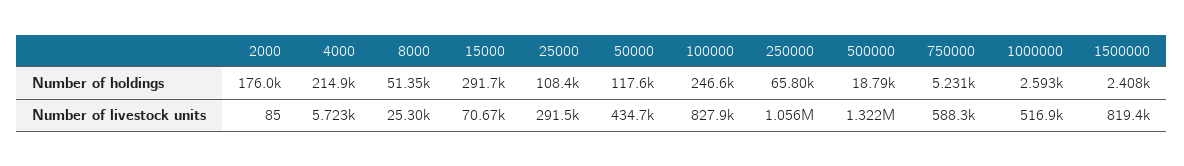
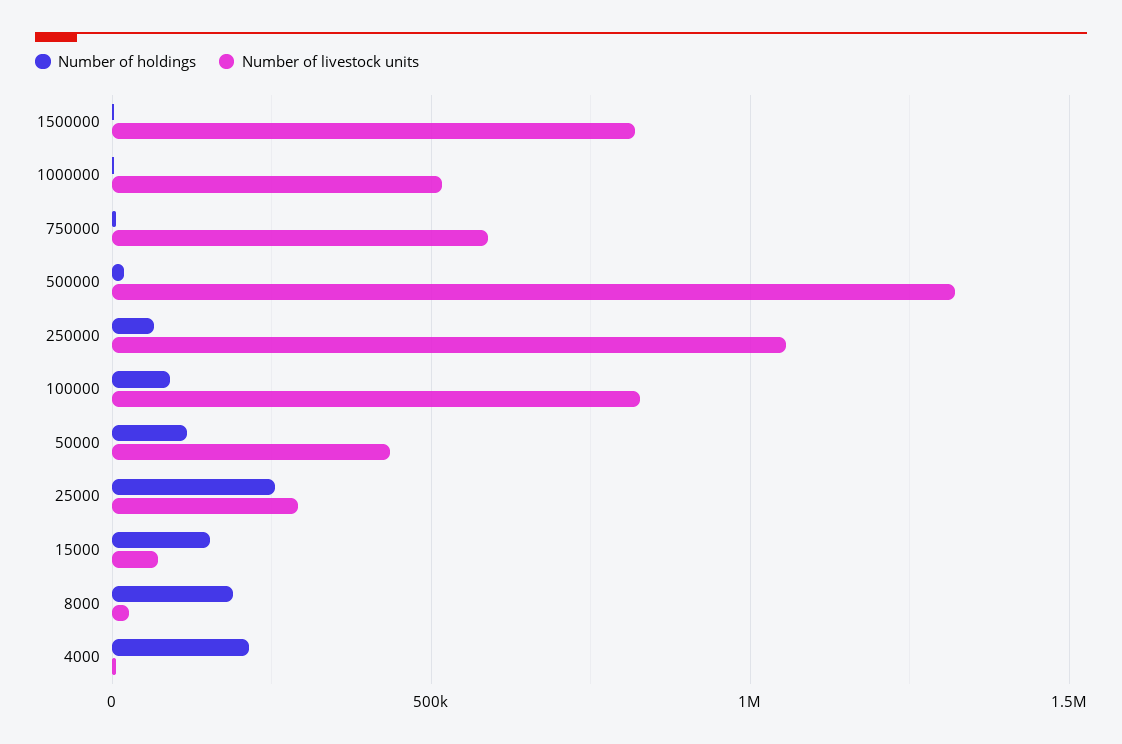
Number of holdings, 2000: 176000 -> none
Number of holdings, 8000: 51350 -> 200000
Number of holdings, 15000: 291700 -> 150000
Number of holdings, 25000: 108400 -> 250000
Number of holdings, 100000: 246600 -> 100000
Number of livestock units, 2000: 85 -> none

